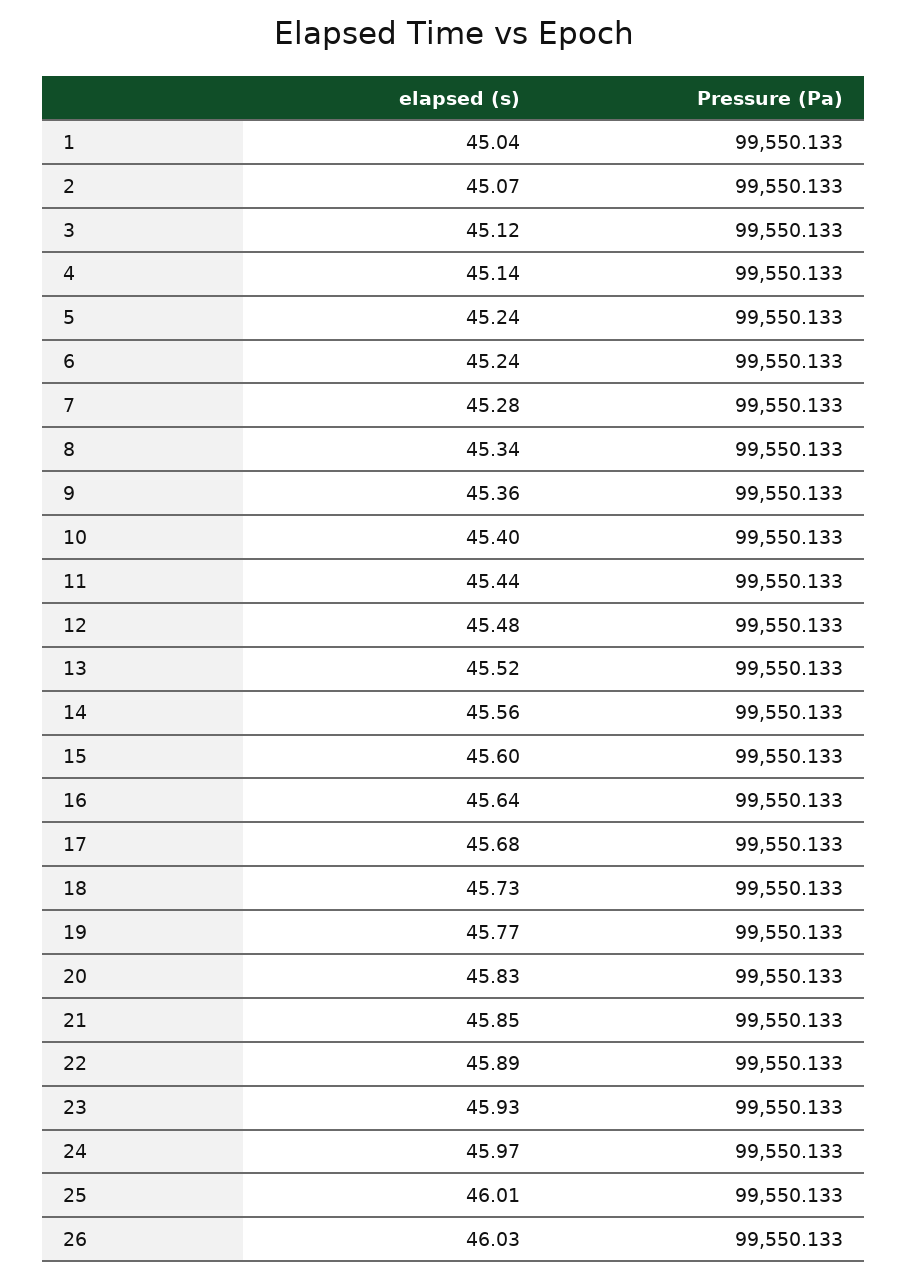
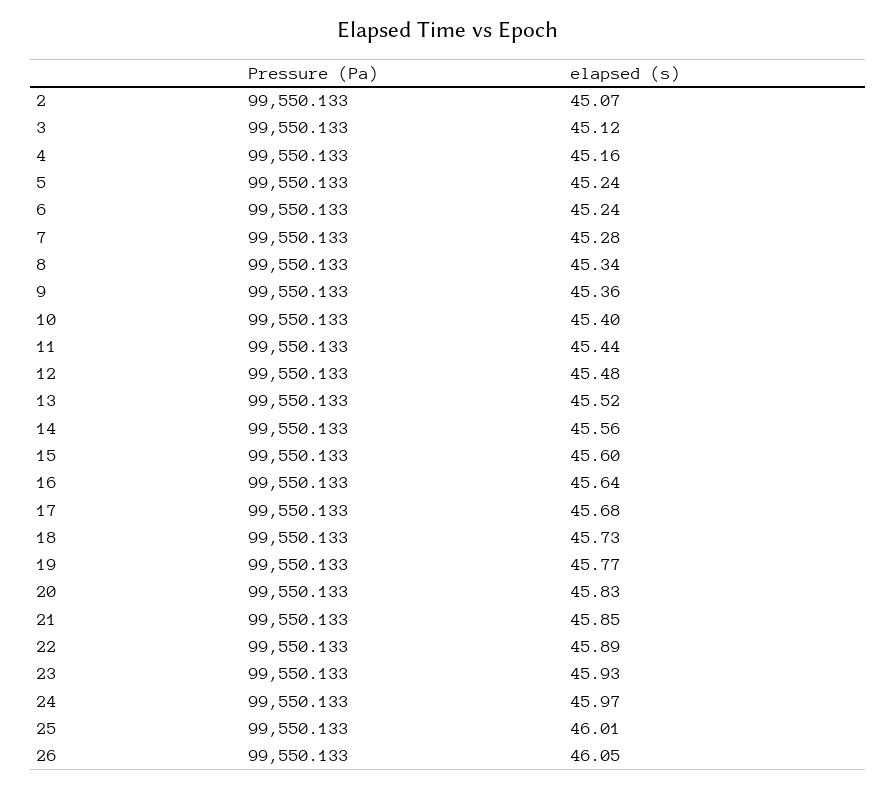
elapsed (s), 1: 45.04 -> none
Pressure (Pa), 1: 99550.133 -> none
elapsed (s), 4: 45.14 -> 45.16
elapsed (s), 26: 46.03 -> 46.05

